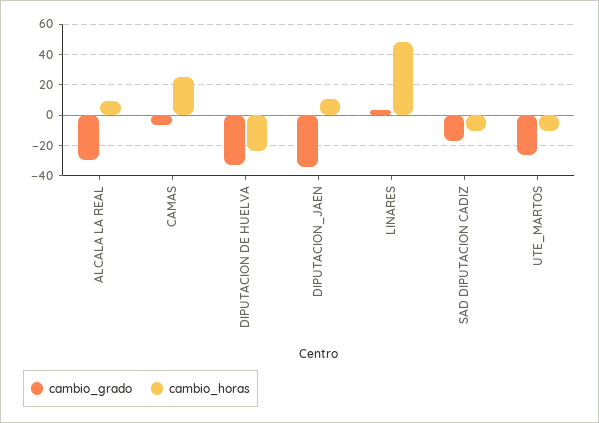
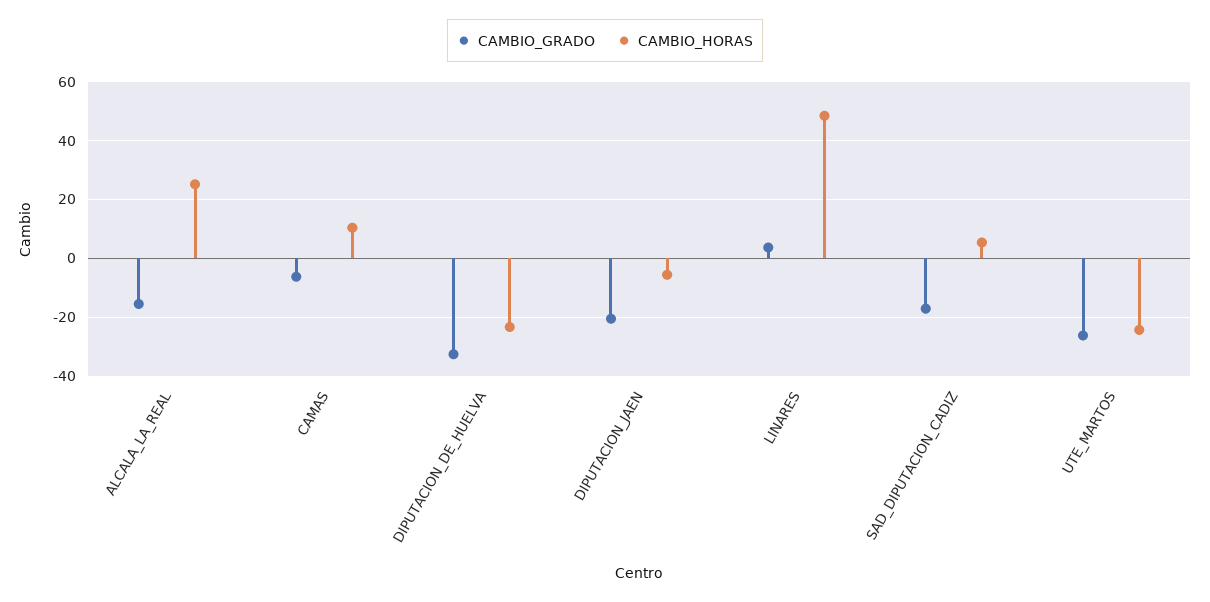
cambio_grado, ALCALA LA REAL: -30 -> -15
cambio_horas, ALCALA LA REAL: 10 -> 25
cambio_horas, CAMAS: 25 -> 10
cambio_grado, DIPUTACION_JAEN: -35 -> -20
cambio_horas, DIPUTACION_JAEN: 10 -> -5
cambio_horas, SAD DIPUTACION CADIZ: -10 -> 5
cambio_horas, UTE_MARTOS: -10 -> -25

